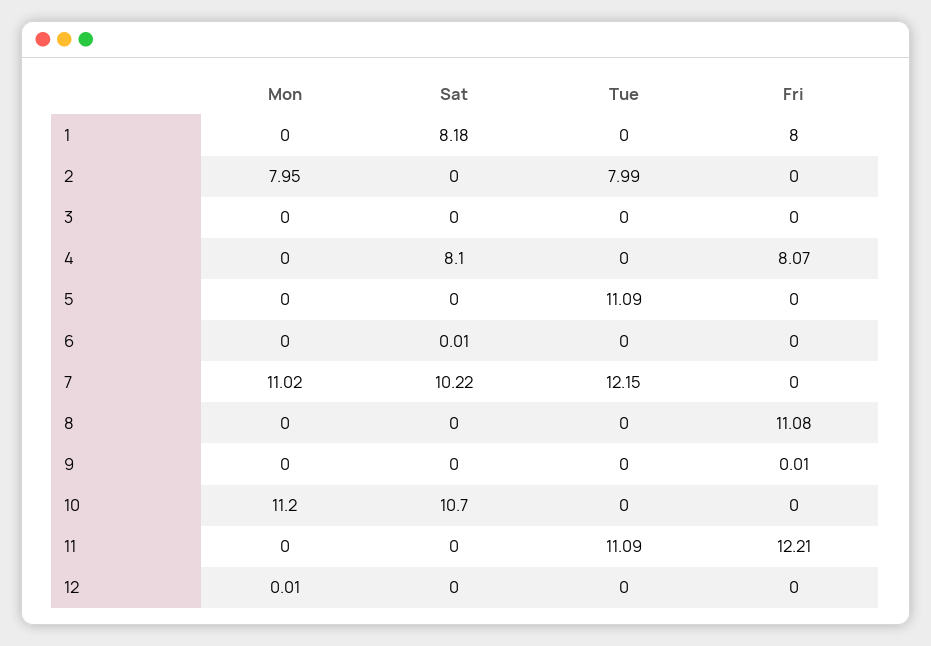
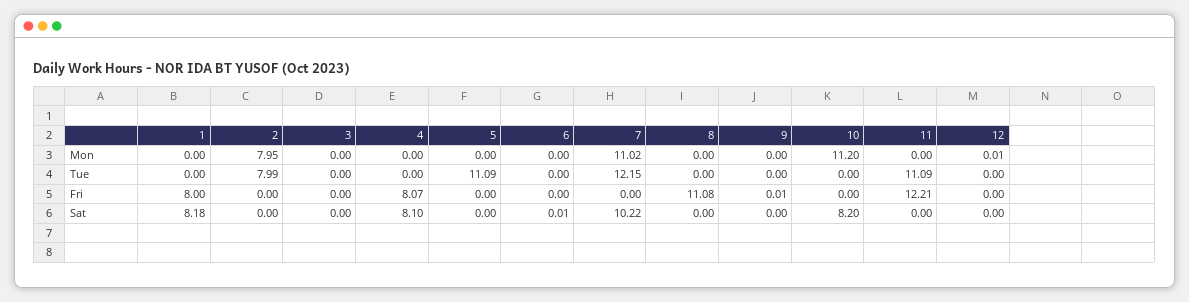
Sat, 10: 10.7 -> 8.2

